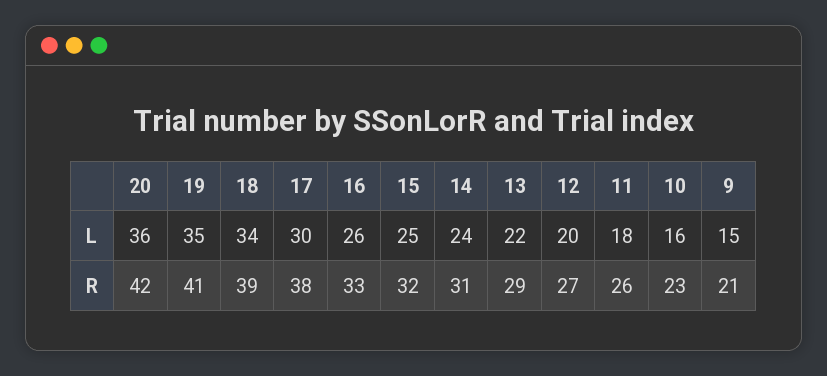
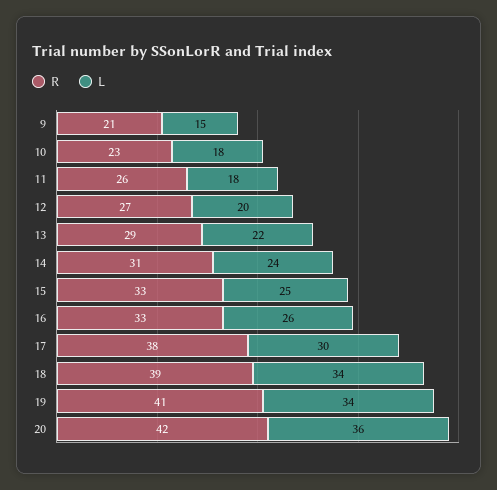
L, 19: 35 -> 34
L, 10: 16 -> 18
R, 15: 32 -> 33

